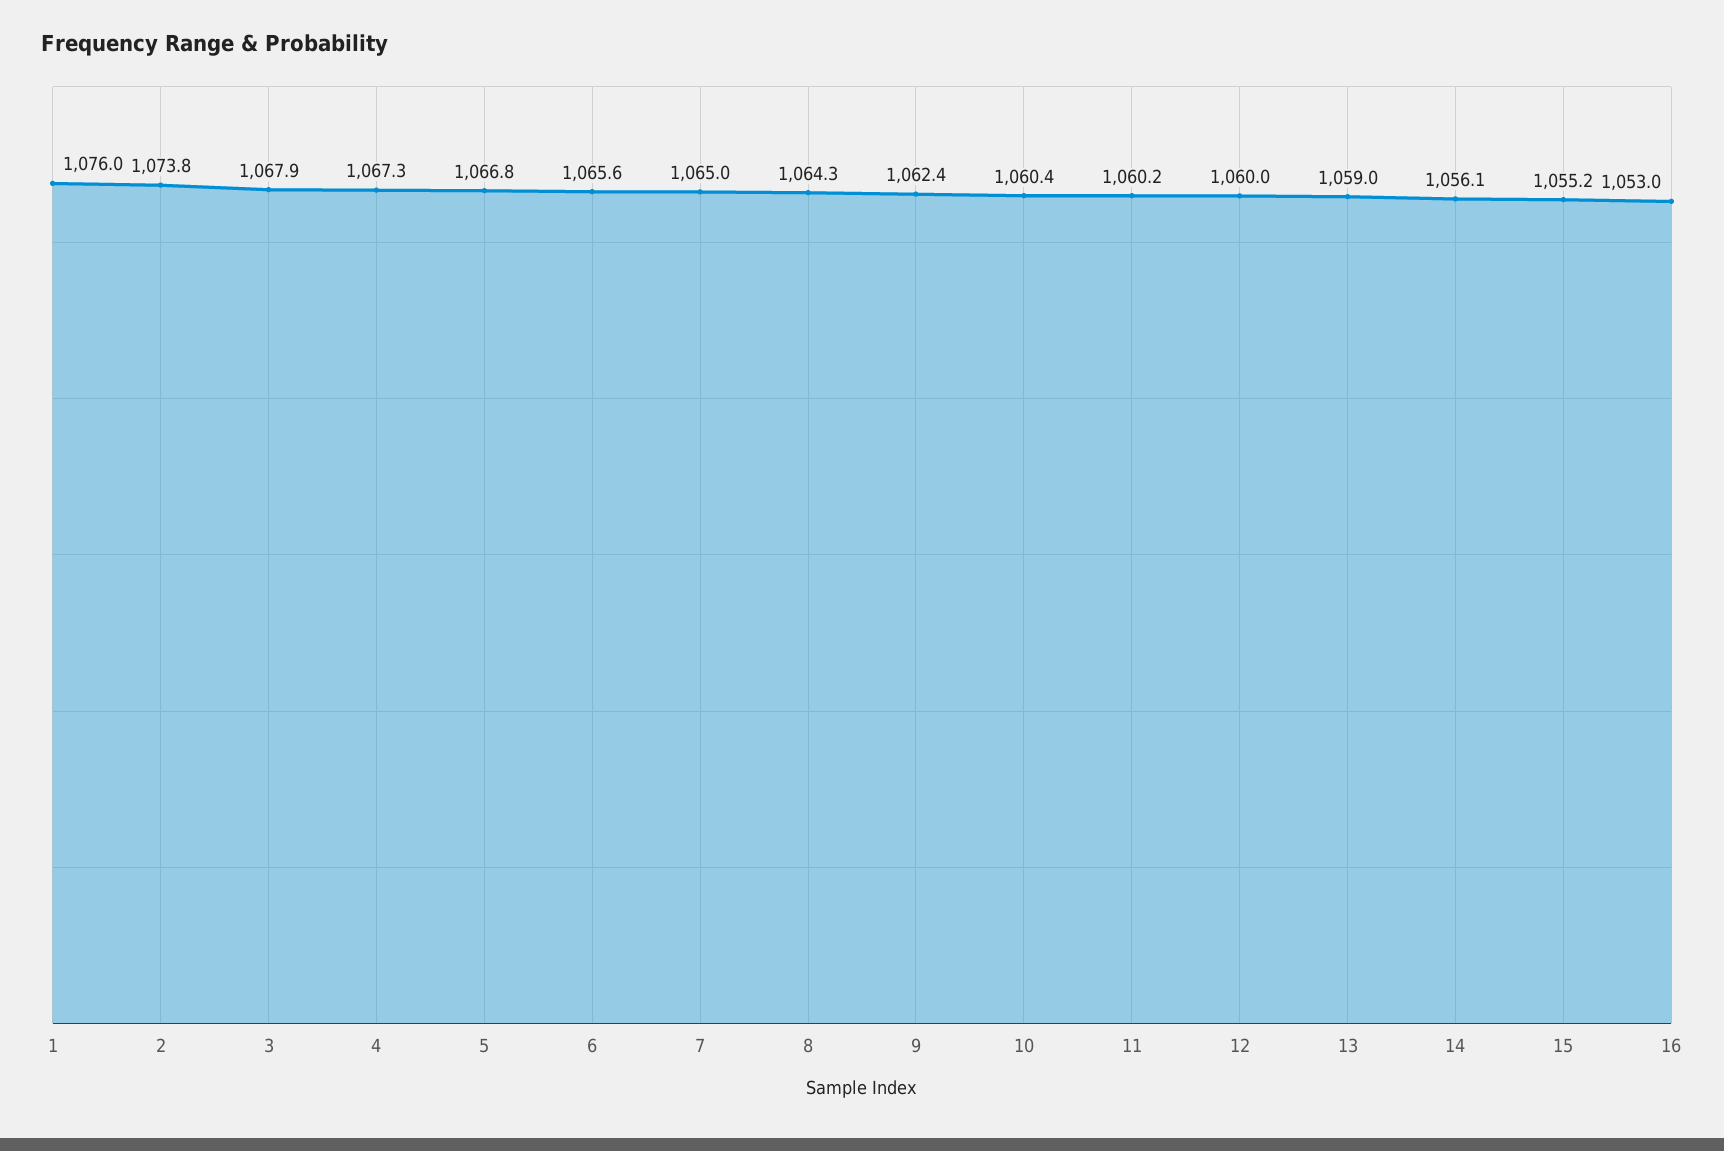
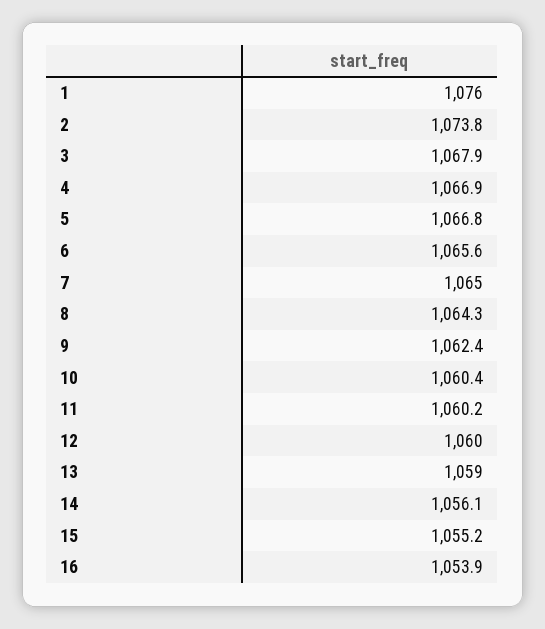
4: 1067.3 -> 1066.9
16: 1053 -> 1053.9

